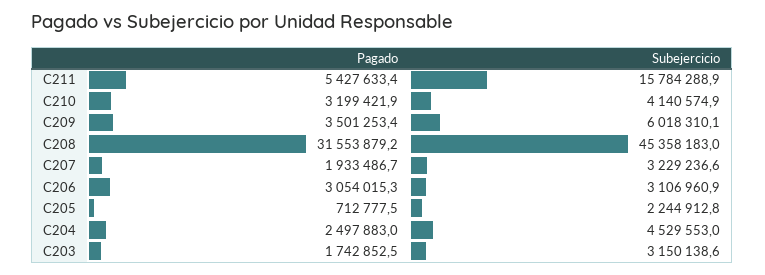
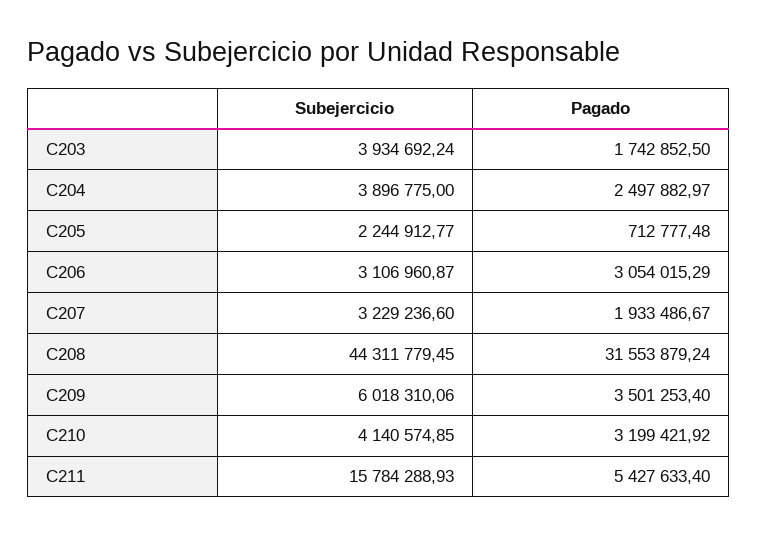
Subejercicio, C208: 45358183 -> 44311779.45
Subejercicio, C204: 4529553 -> 3896775
Subejercicio, C203: 3150138.6 -> 3934692.24

